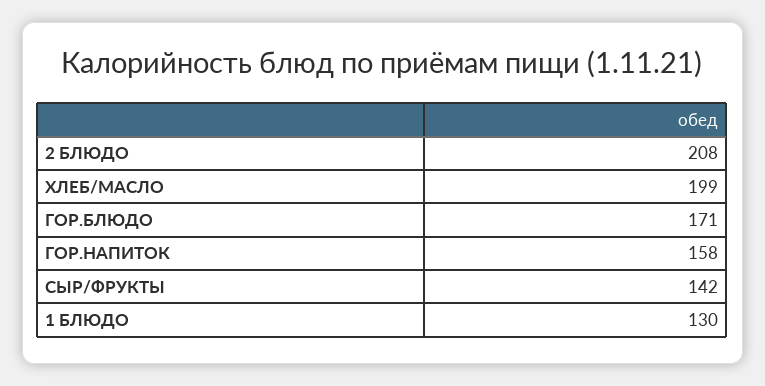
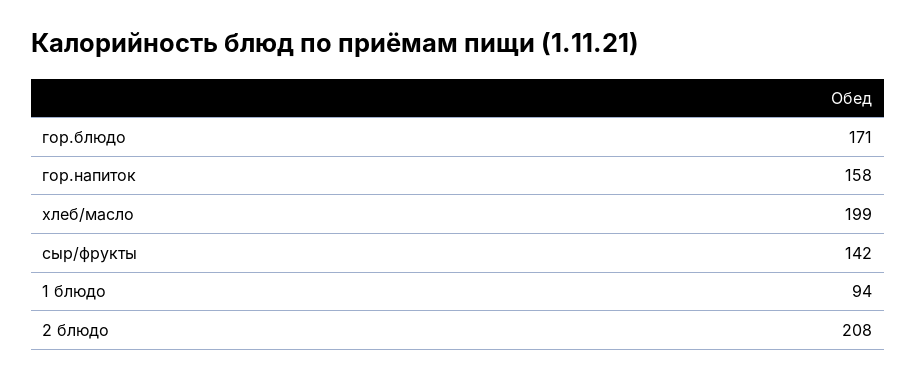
1 БЛЮДО: 130 -> 94

